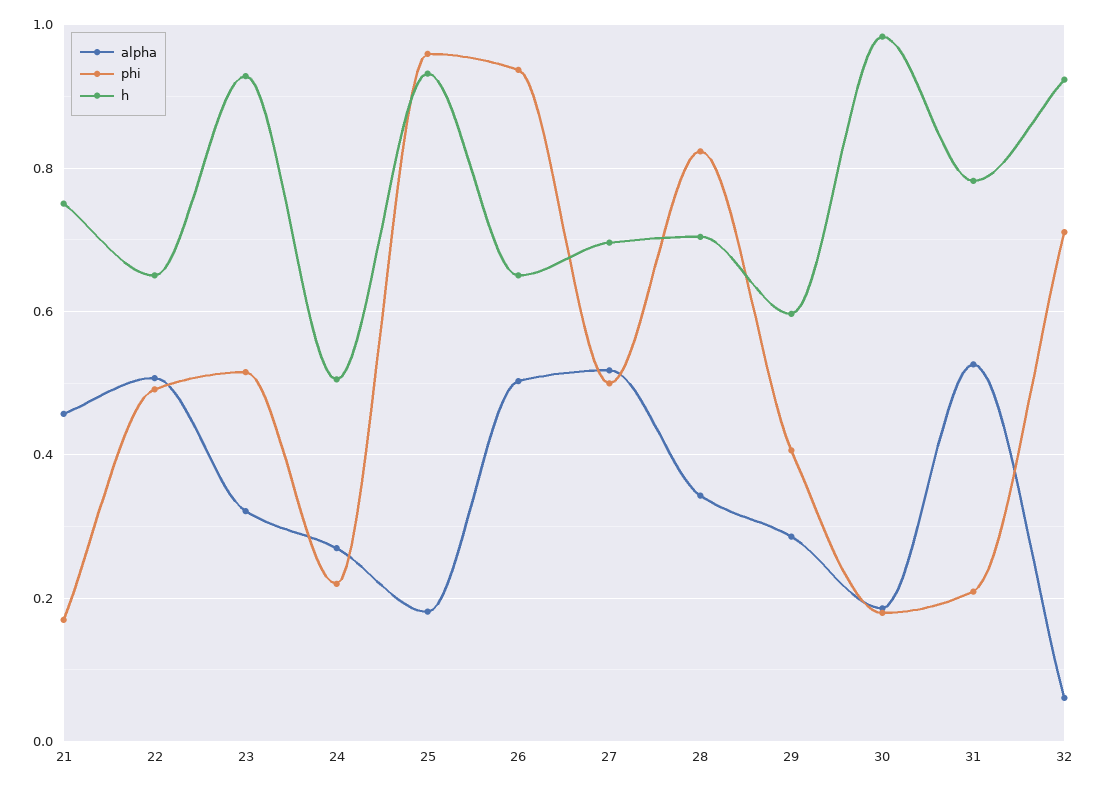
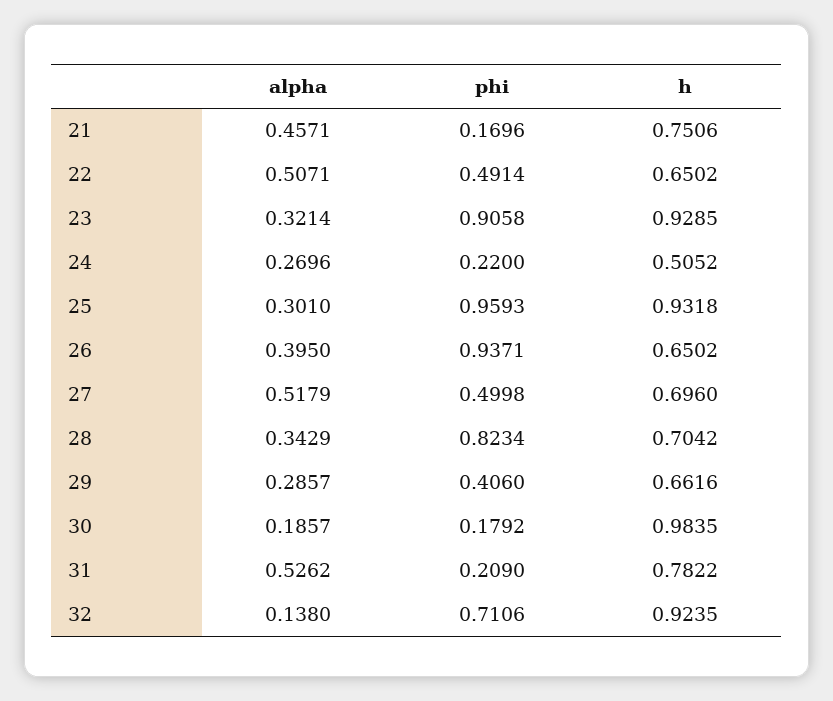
phi, 23: 0.52 -> 0.9058
alpha, 25: 0.18 -> 0.301
alpha, 26: 0.5 -> 0.395
h, 29: 0.6 -> 0.6616
alpha, 32: 0.06 -> 0.138

